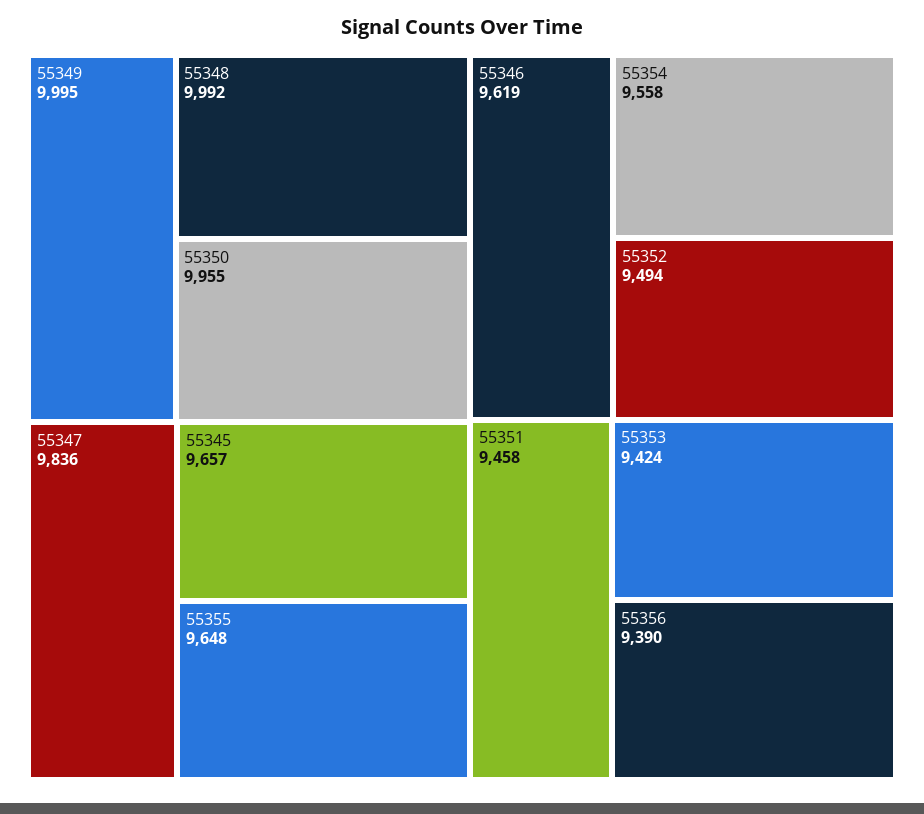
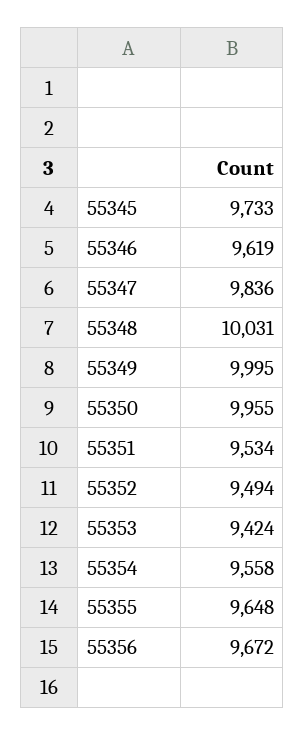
55348: 9992 -> 10031
55345: 9657 -> 9733
55351: 9458 -> 9534
55356: 9390 -> 9672

